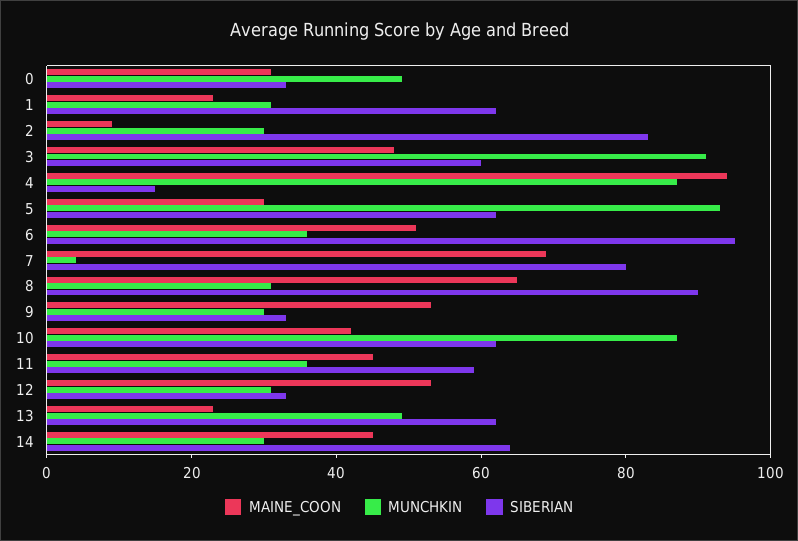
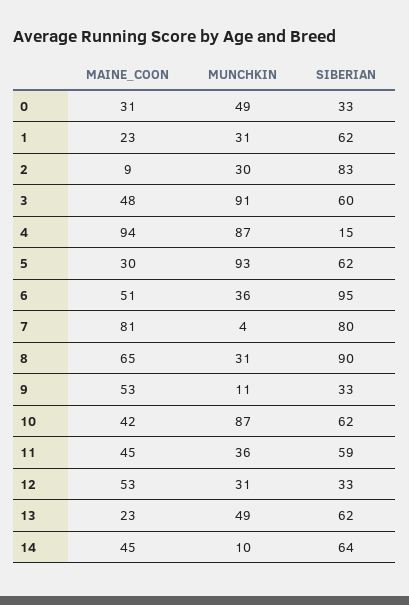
MAINE_COON, 7: 70 -> 81
MUNCHKIN, 9: 30 -> 11
MUNCHKIN, 14: 30 -> 10

